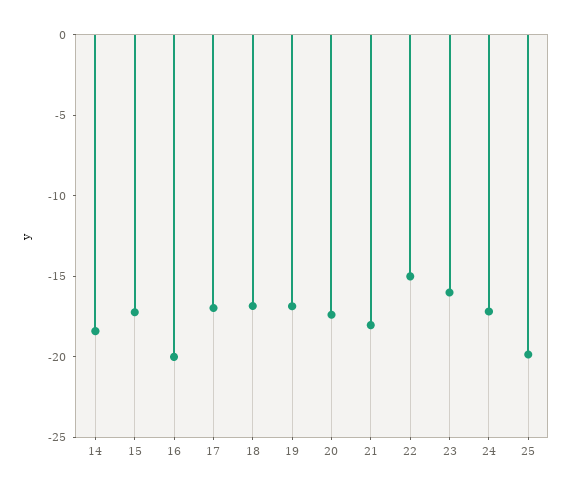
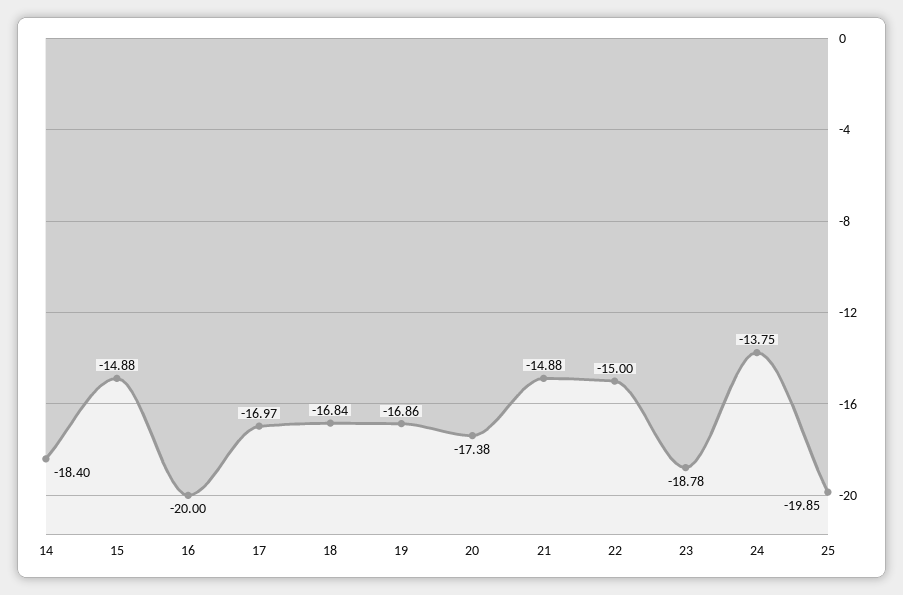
15: -17 -> -14.88
21: -18 -> -14.88
23: -16 -> -18.78
24: -17 -> -13.75

